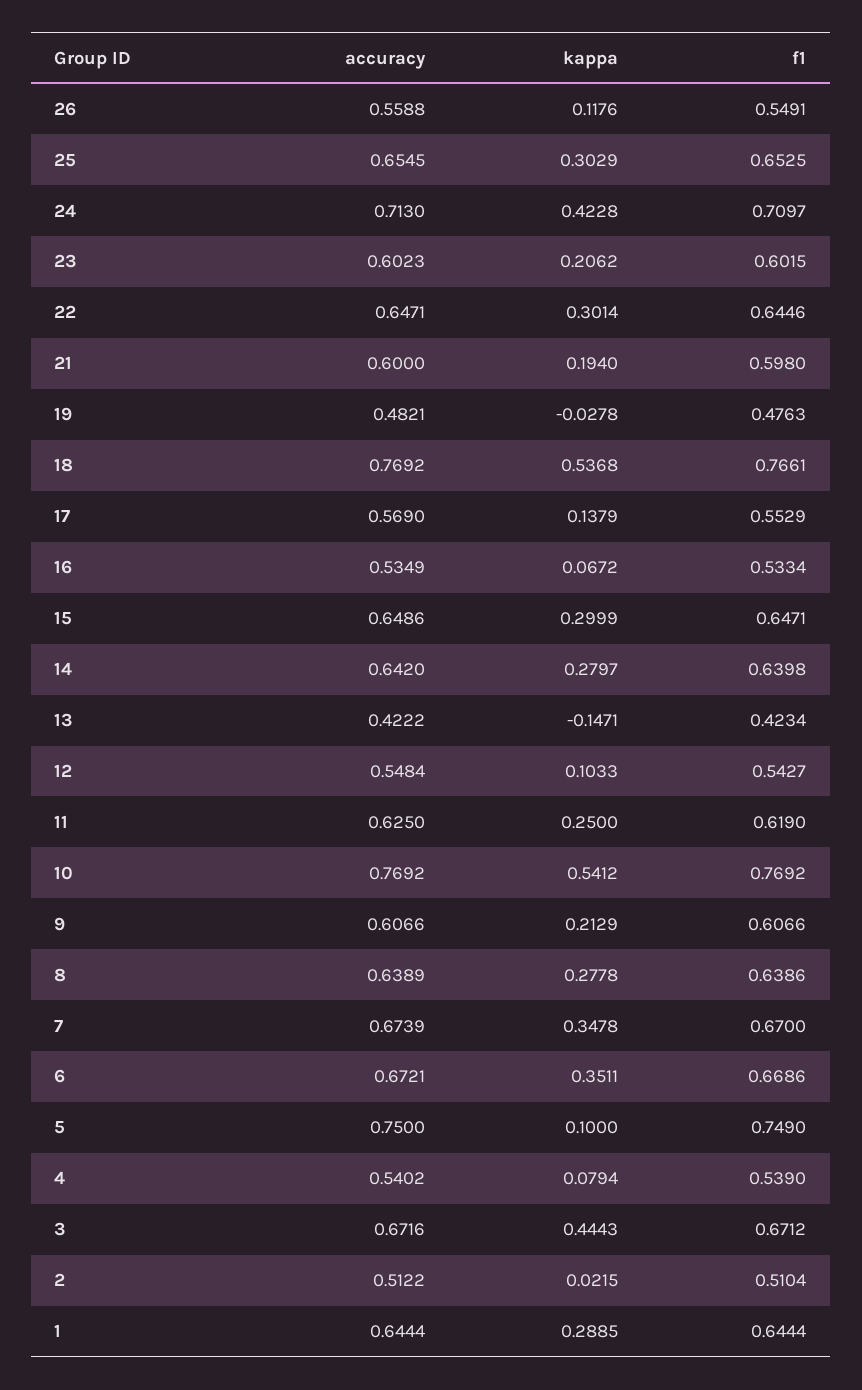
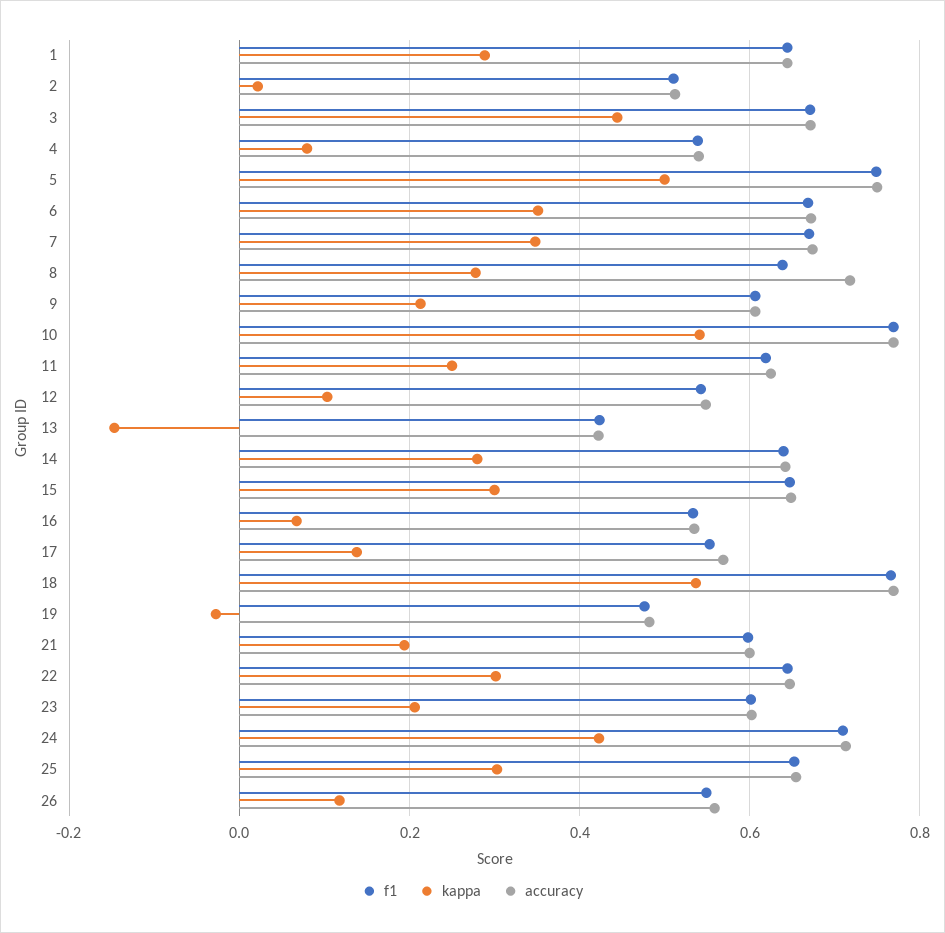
accuracy, 8: 0.6389 -> 0.72
kappa, 5: 0.1 -> 0.5

